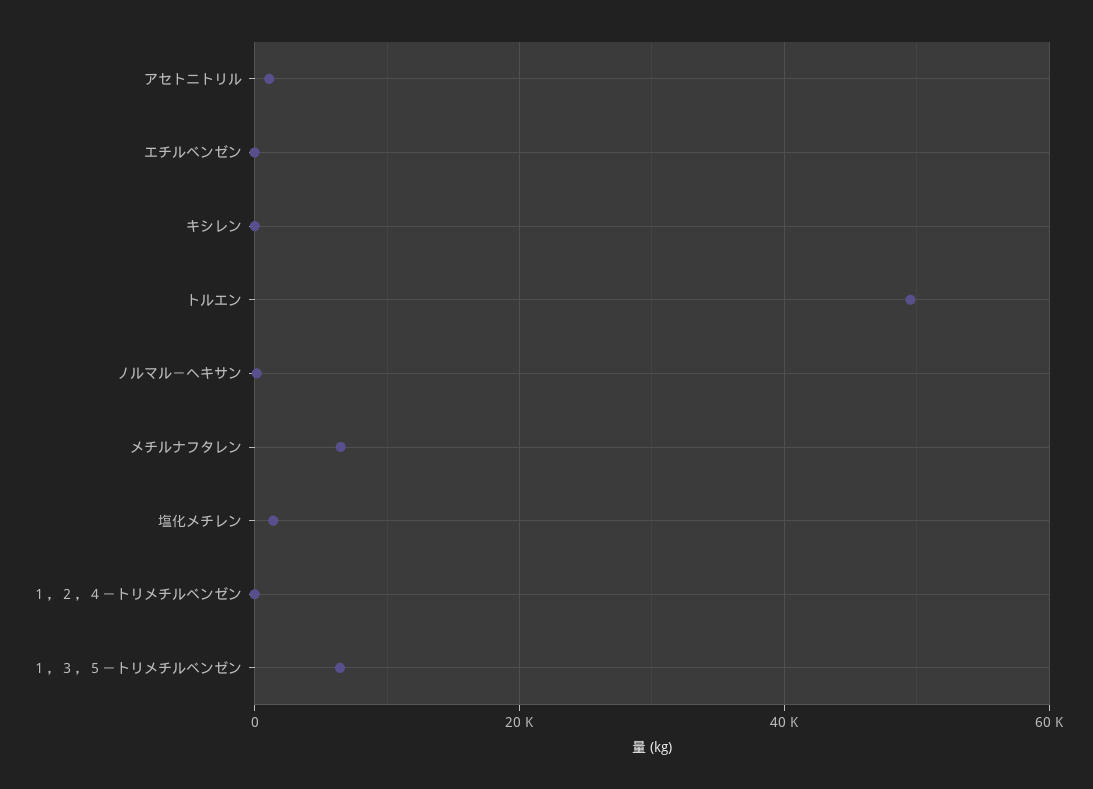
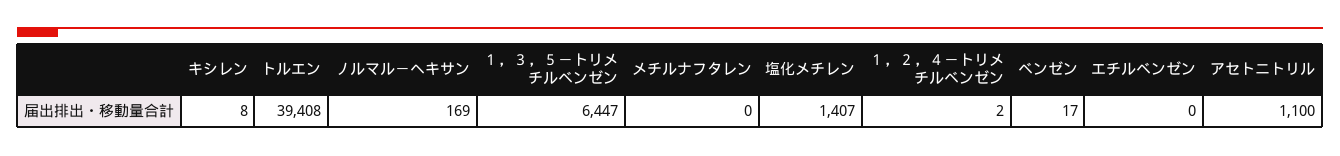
トルエン: 50000 -> 39408
メチルナフタレン: 6000 -> 0
ベンゼン: none -> 17

